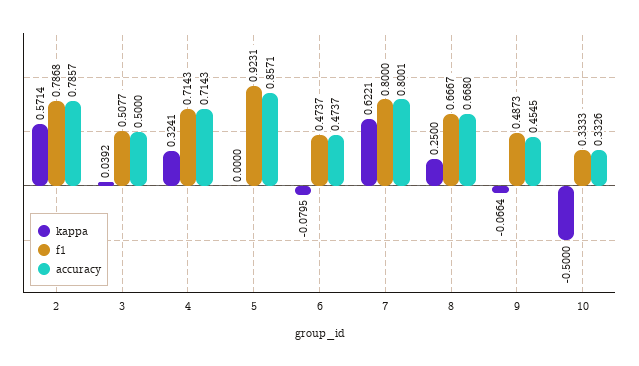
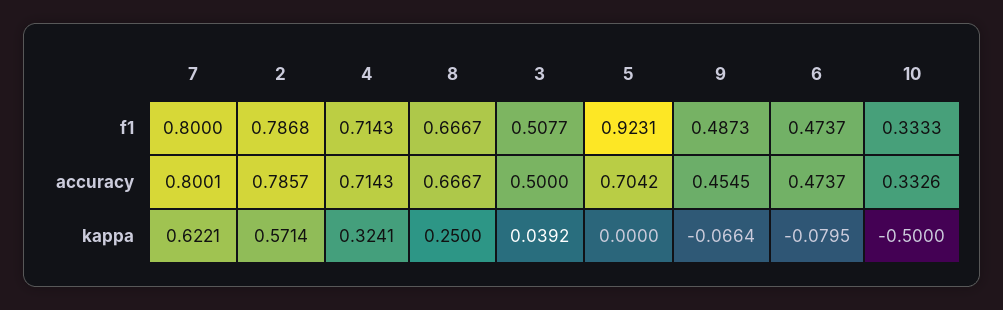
accuracy, 5: 0.8571 -> 0.7042
accuracy, 8: 0.668 -> 0.6667

